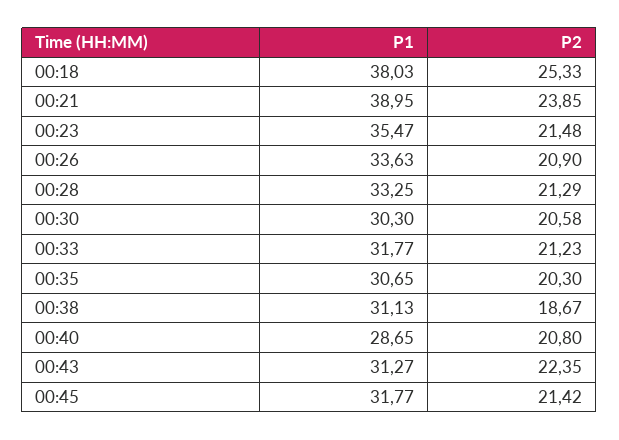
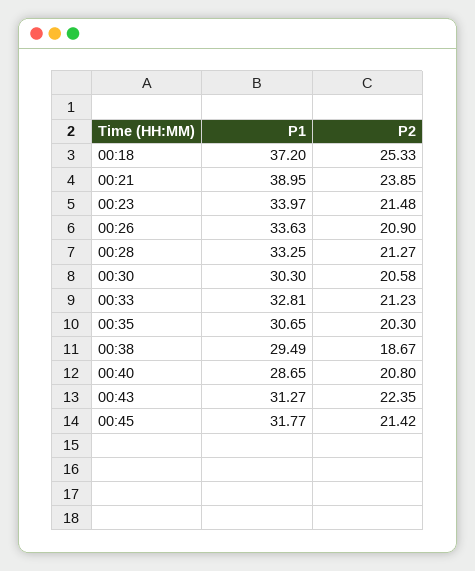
P1, 00:18: 38.03 -> 37.2
P1, 00:23: 35.47 -> 33.97
P2, 00:28: 21.29 -> 21.27
P1, 00:33: 31.77 -> 32.81
P1, 00:38: 31.13 -> 29.49

